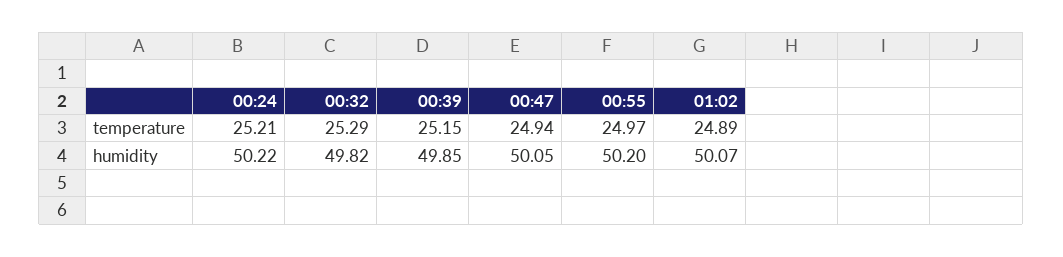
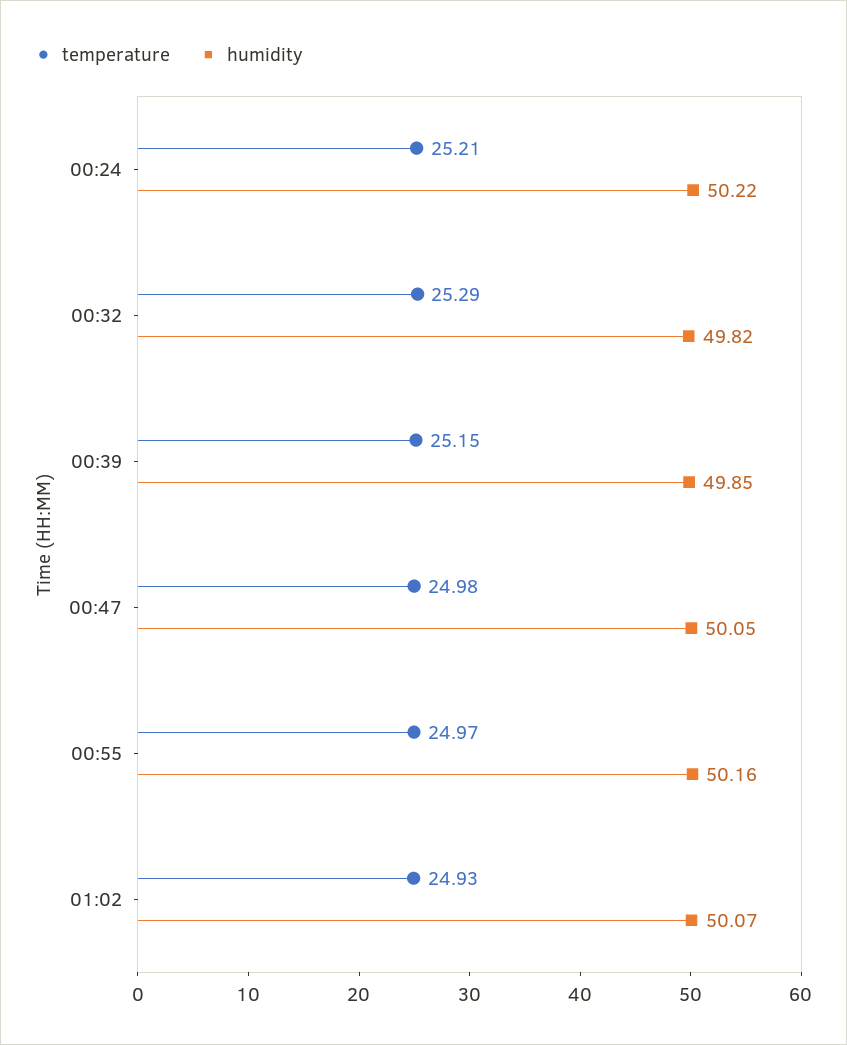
temperature, 00:47: 24.94 -> 24.98
temperature, 01:02: 24.89 -> 24.93
humidity, 00:55: 50.2 -> 50.16

